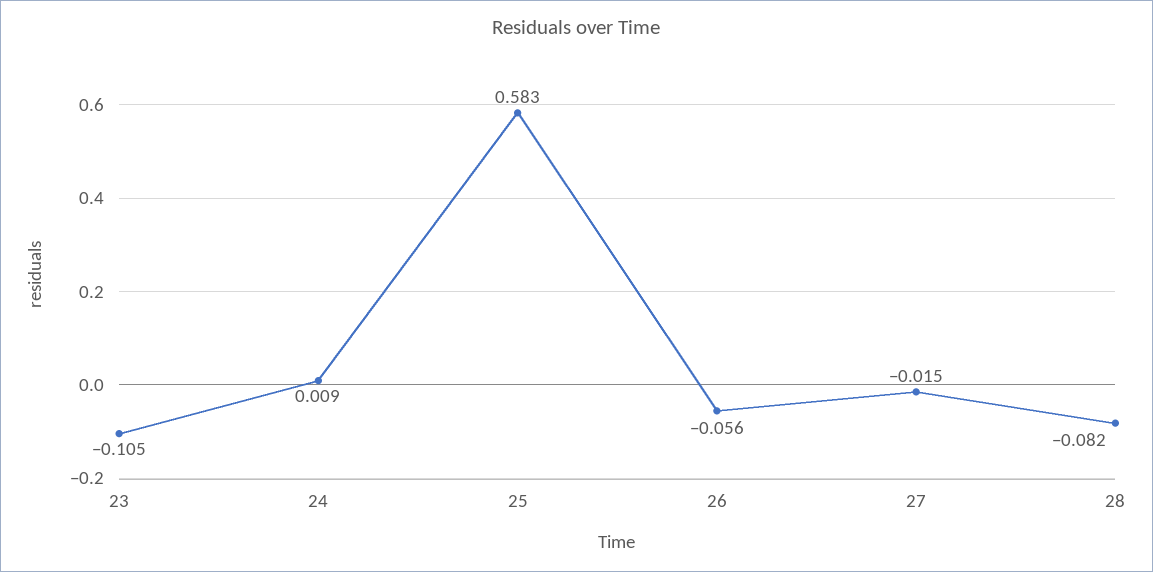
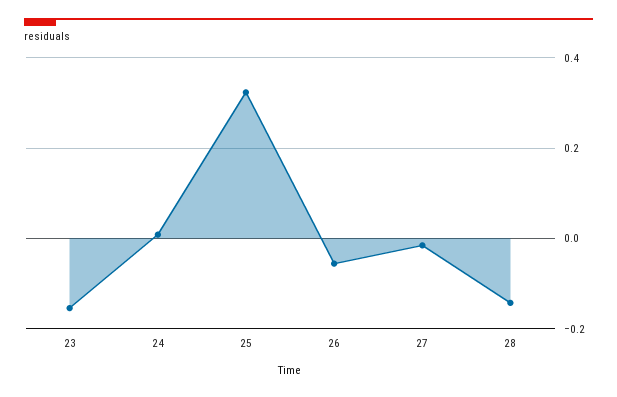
23: -0.105 -> -0.16
25: 0.583 -> 0.32
28: -0.082 -> -0.14

